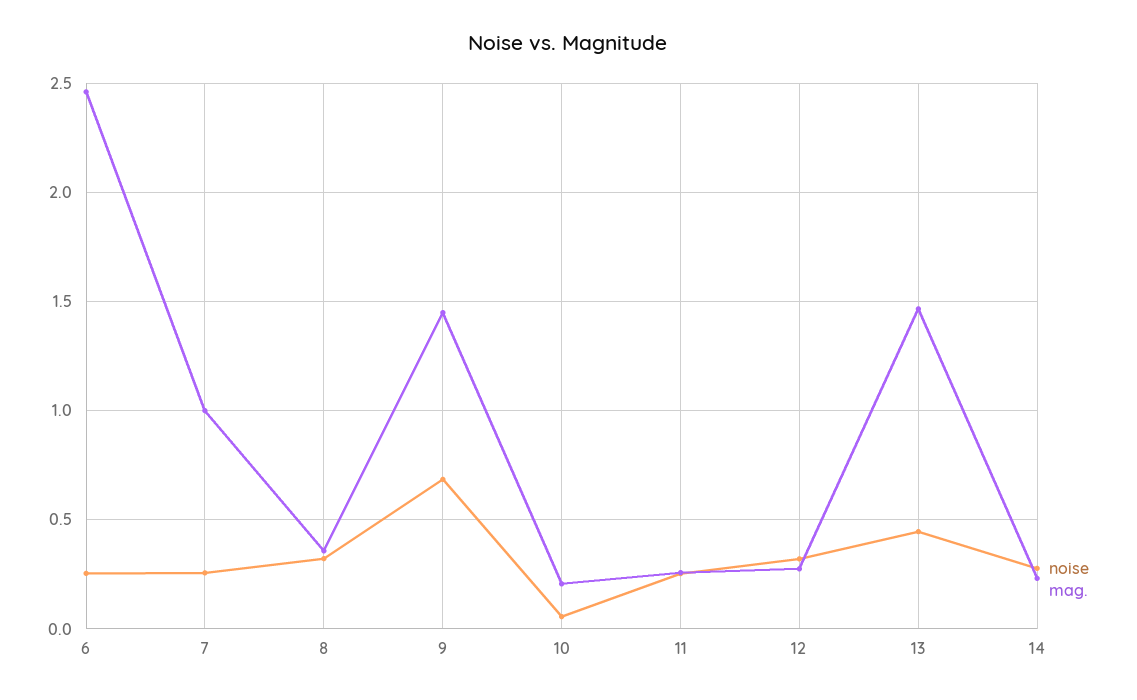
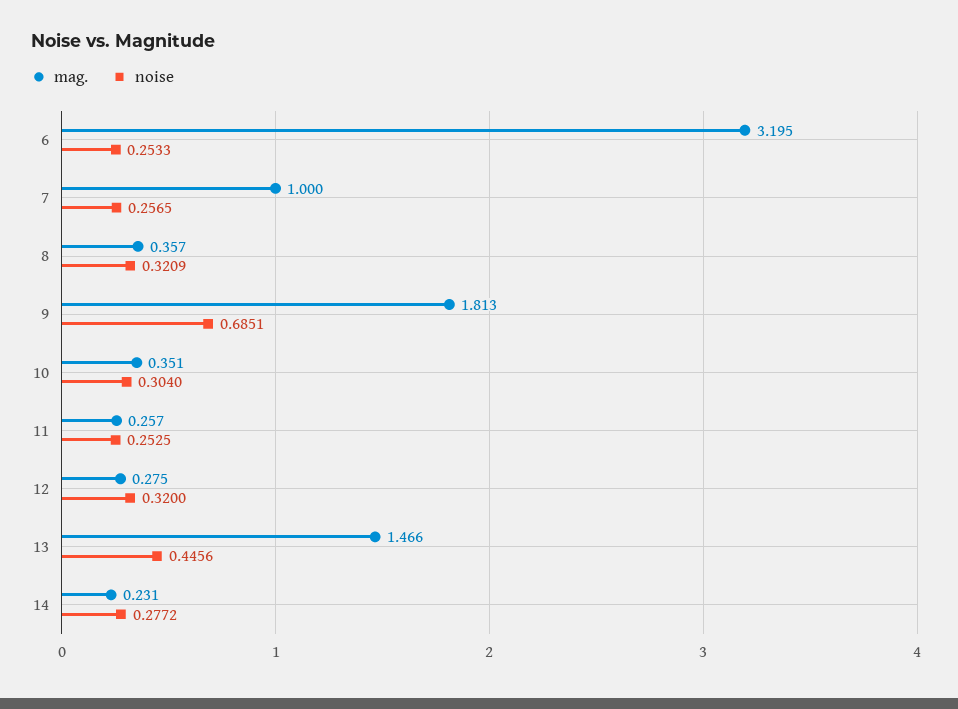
mag., 6: 2.45 -> 3.195
mag., 9: 1.45 -> 1.813
noise, 10: 0.05 -> 0.304
mag., 10: 0.2 -> 0.351

